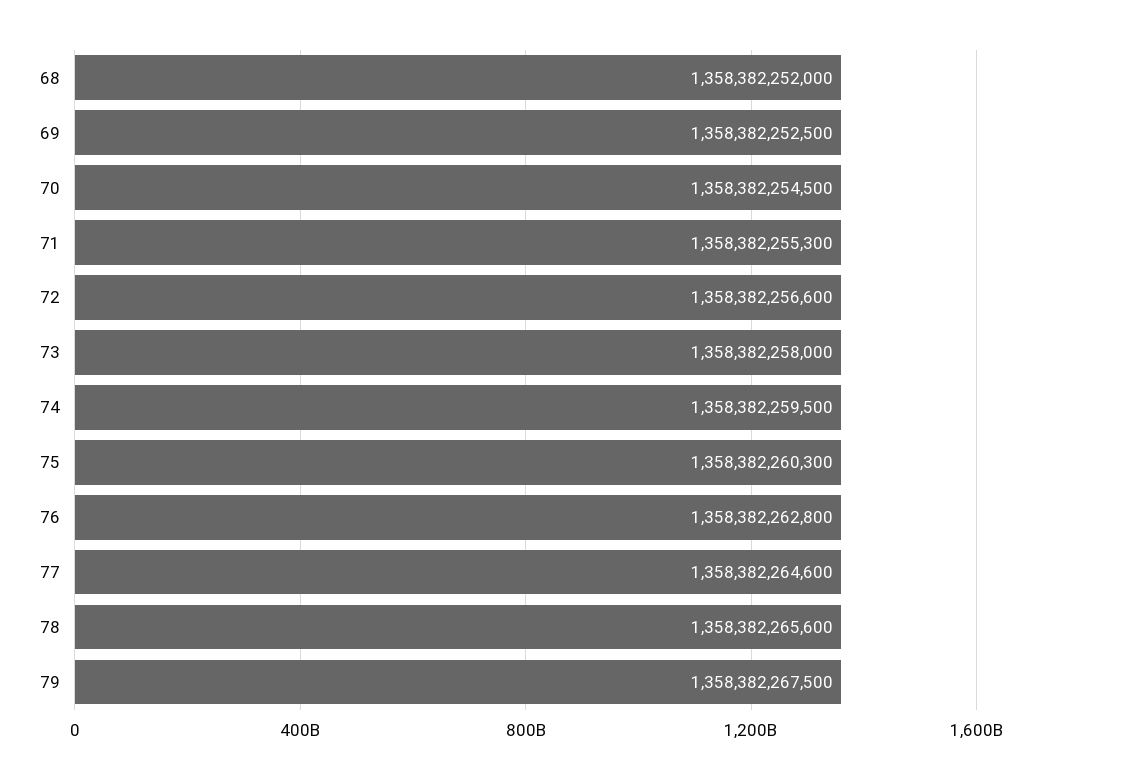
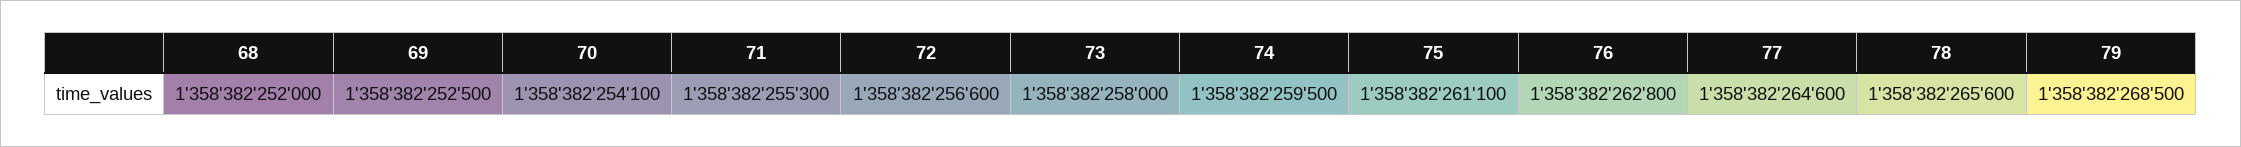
70: 1358382254500 -> 1358382254100
75: 1358382260300 -> 1358382261100
79: 1358382267500 -> 1358382268500

